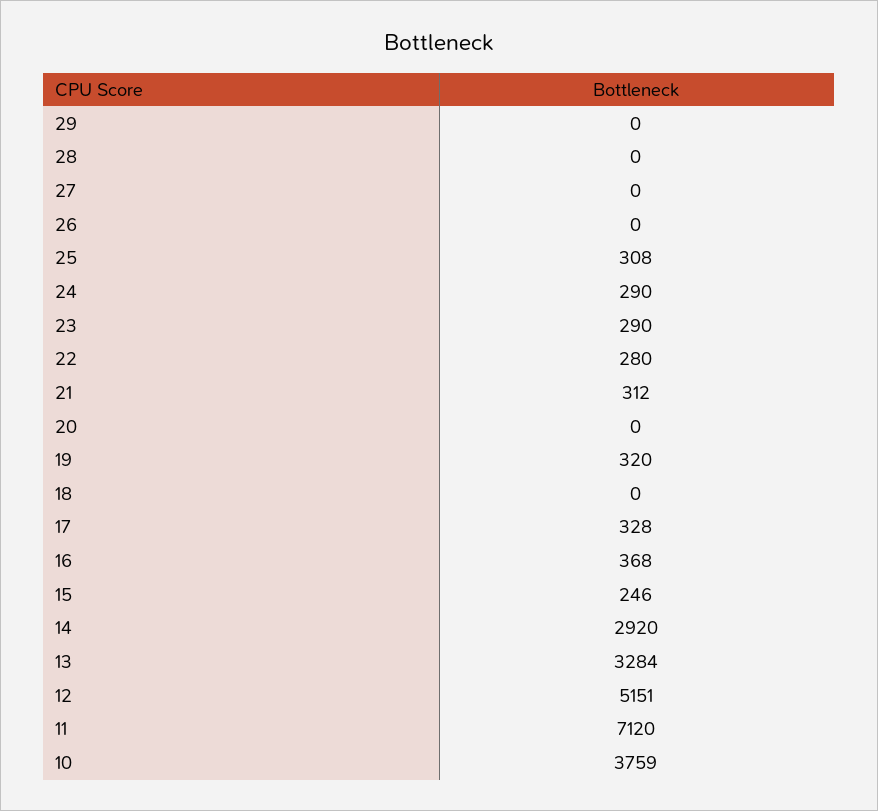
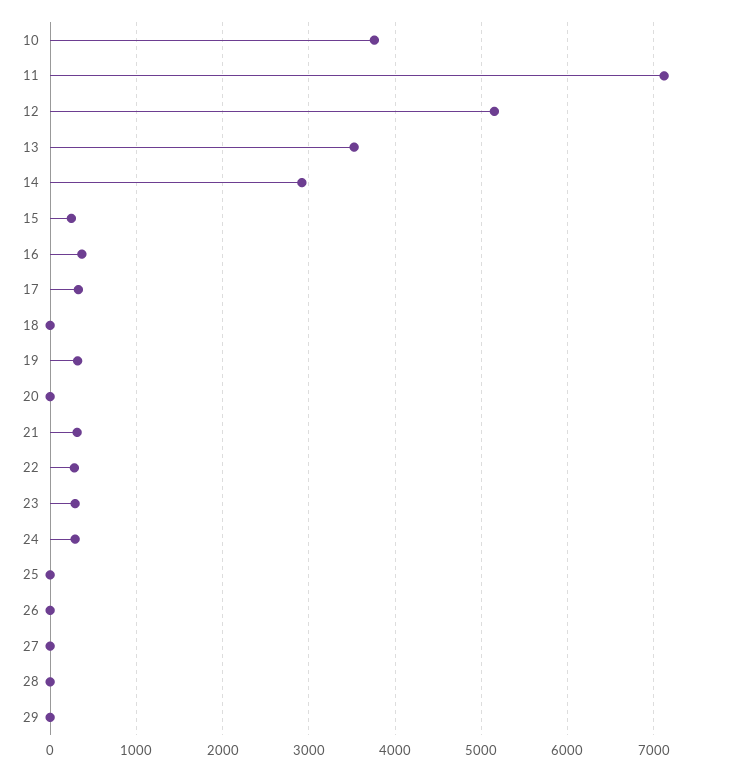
25: 308 -> 0
13: 3284 -> 3500

